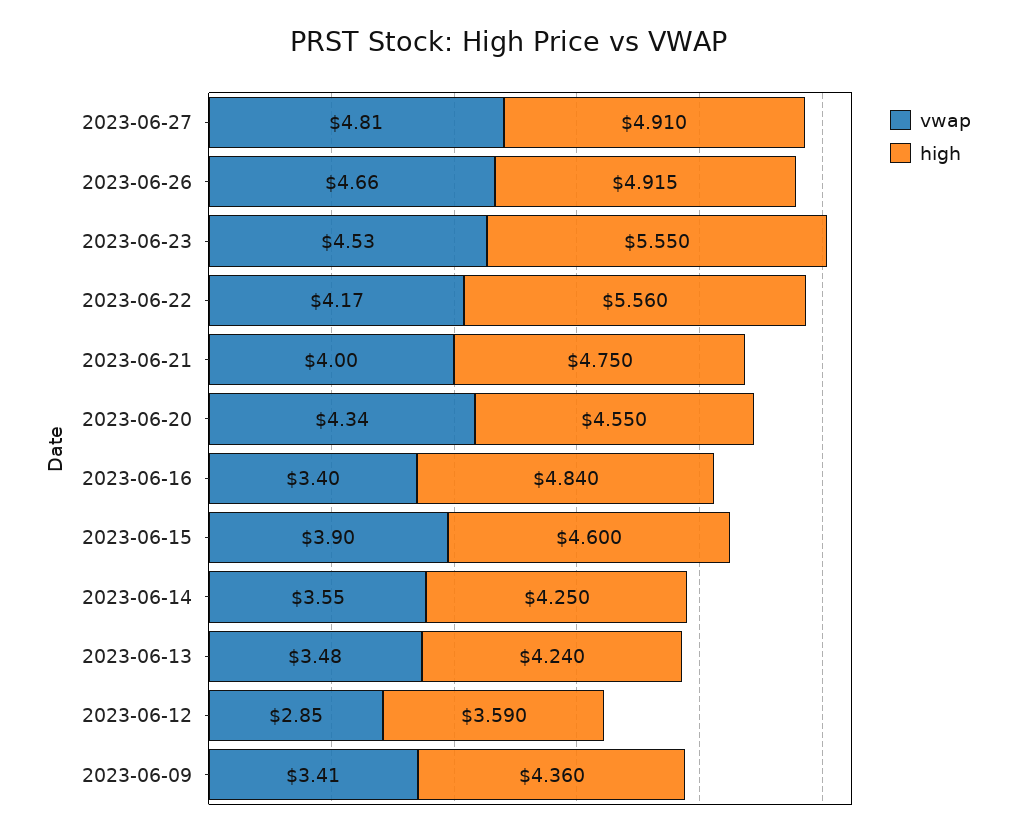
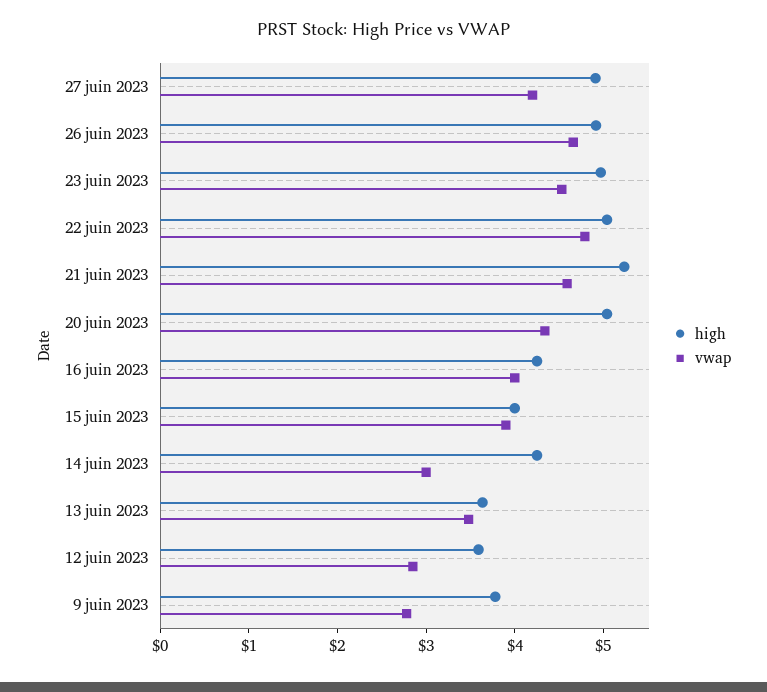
vwap, 2023-06-27: 4.81 -> 4.2
high, 2023-06-23: 5.55 -> 5
vwap, 2023-06-22: 4.17 -> 4.8
high, 2023-06-22: 5.56 -> 5
vwap, 2023-06-21: 4 -> 4.6
high, 2023-06-21: 4.75 -> 5.2
high, 2023-06-20: 4.55 -> 5
vwap, 2023-06-16: 3.4 -> 4
high, 2023-06-16: 4.84 -> 4.2
high, 2023-06-15: 4.6 -> 4
vwap, 2023-06-14: 3.55 -> 3
high, 2023-06-13: 4.24 -> 3.6
vwap, 2023-06-09: 3.41 -> 2.8
high, 2023-06-09: 4.36 -> 3.8

